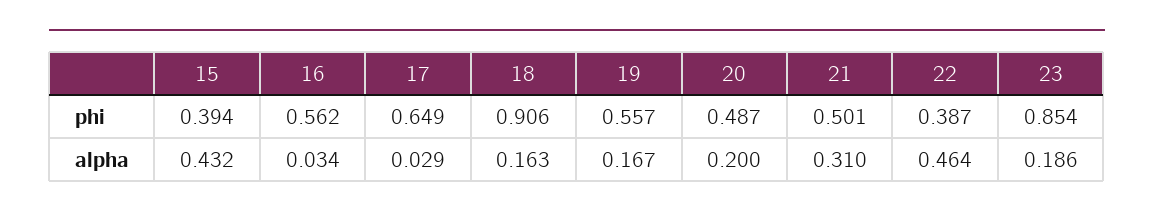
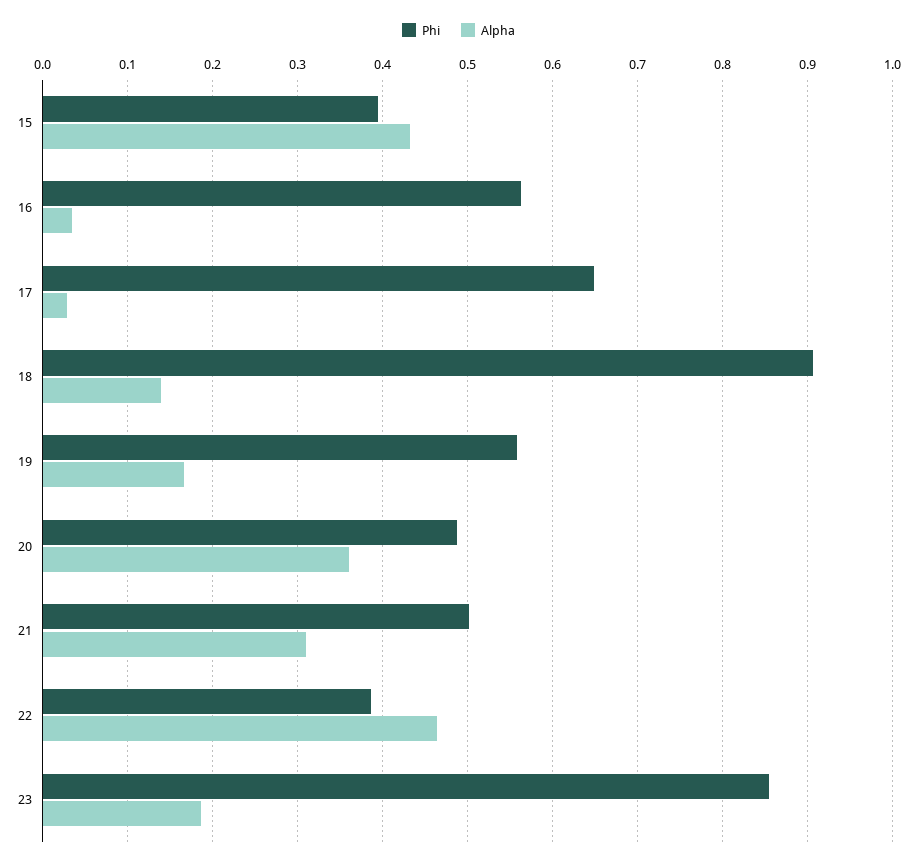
alpha, 18: 0.163 -> 0.14
alpha, 20: 0.2 -> 0.36

